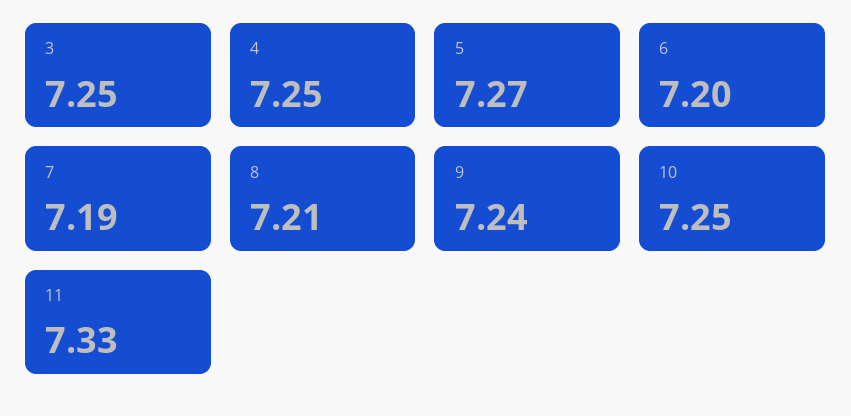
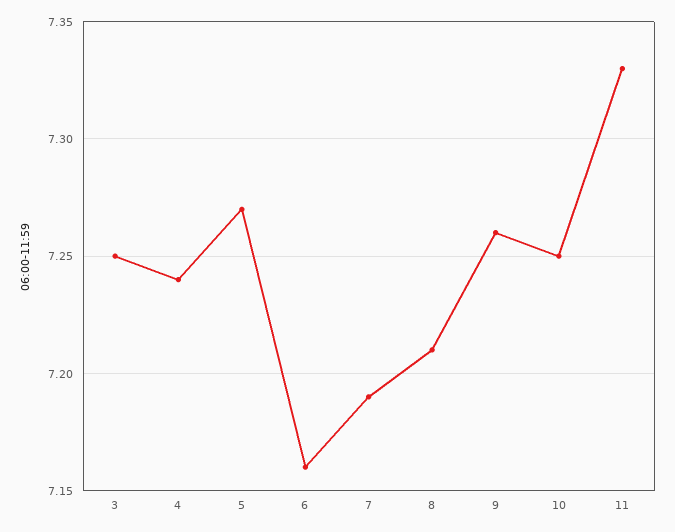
4: 7.25 -> 7.24
6: 7.2 -> 7.16
9: 7.24 -> 7.26

